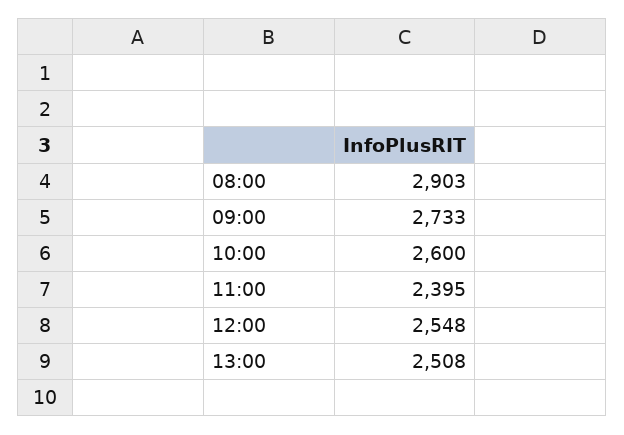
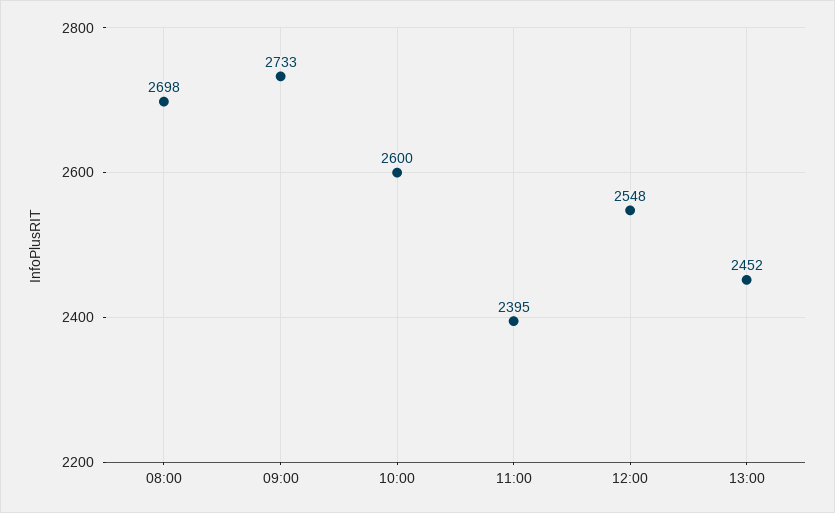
08:00: 2903 -> 2698
13:00: 2508 -> 2452

